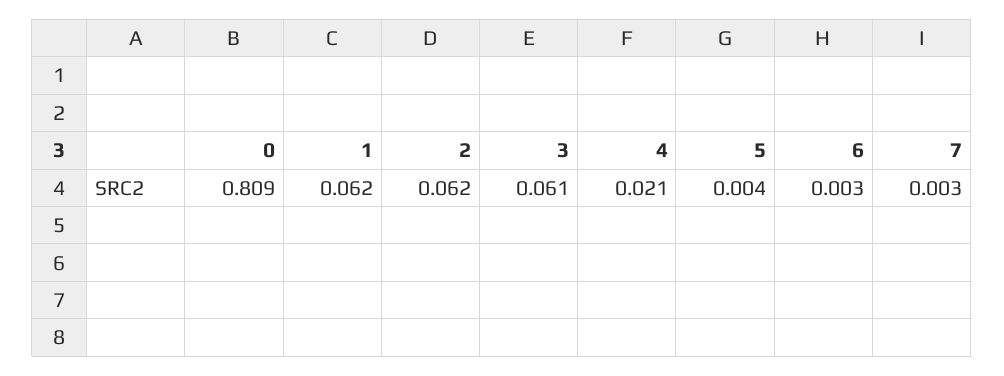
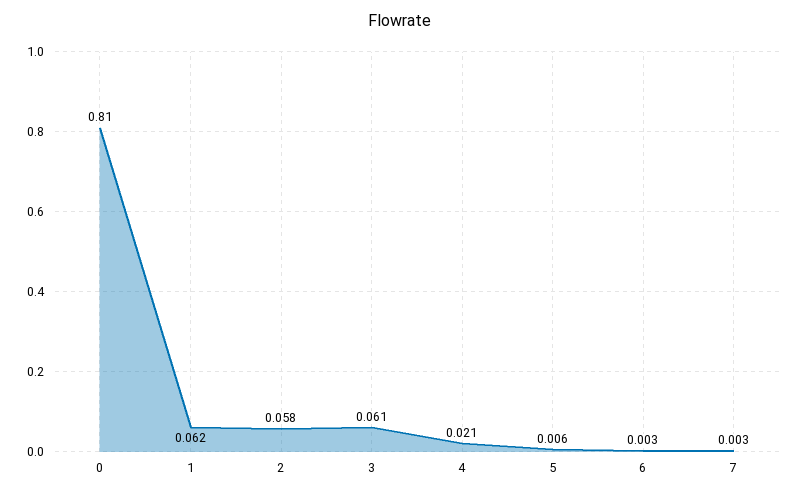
0: 0.809 -> 0.81
2: 0.062 -> 0.058
5: 0.004 -> 0.006

